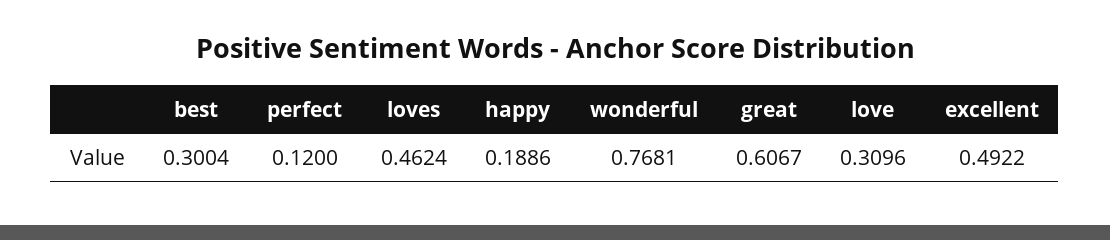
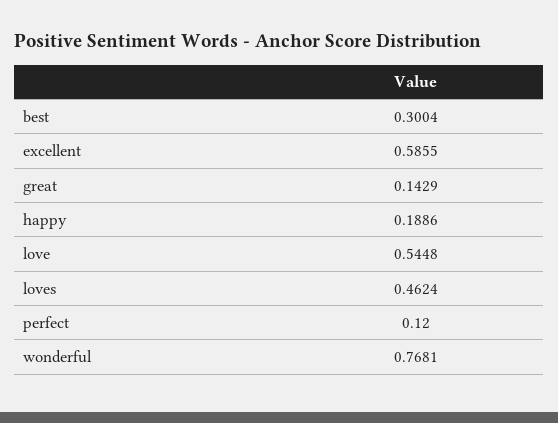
great: 0.6067 -> 0.1429
love: 0.3096 -> 0.5448
excellent: 0.4922 -> 0.5855

